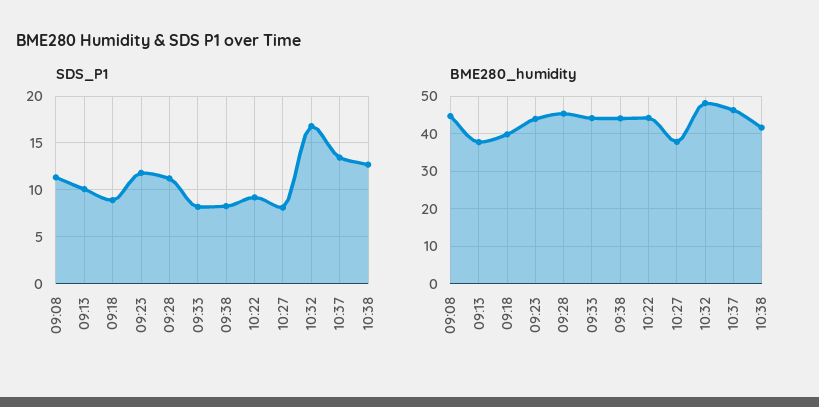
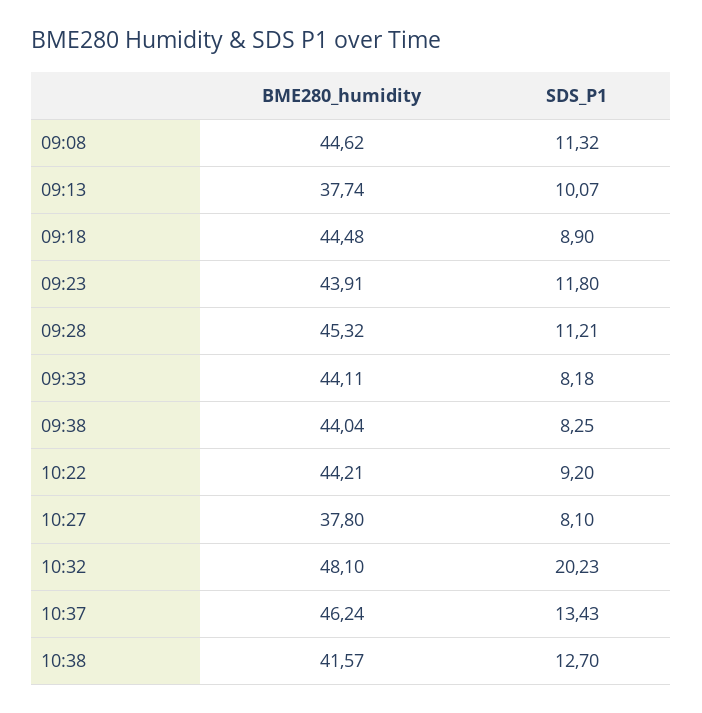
SDS_P1, 10:32: 17 -> 20.23
BME280_humidity, 09:18: 40 -> 44.48

